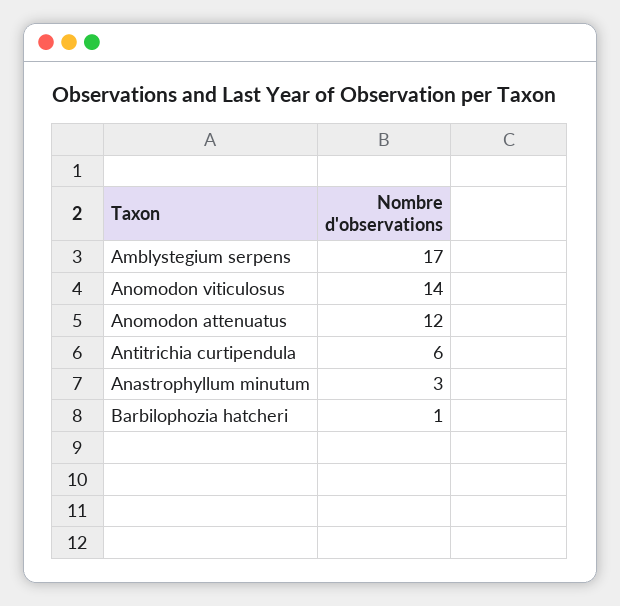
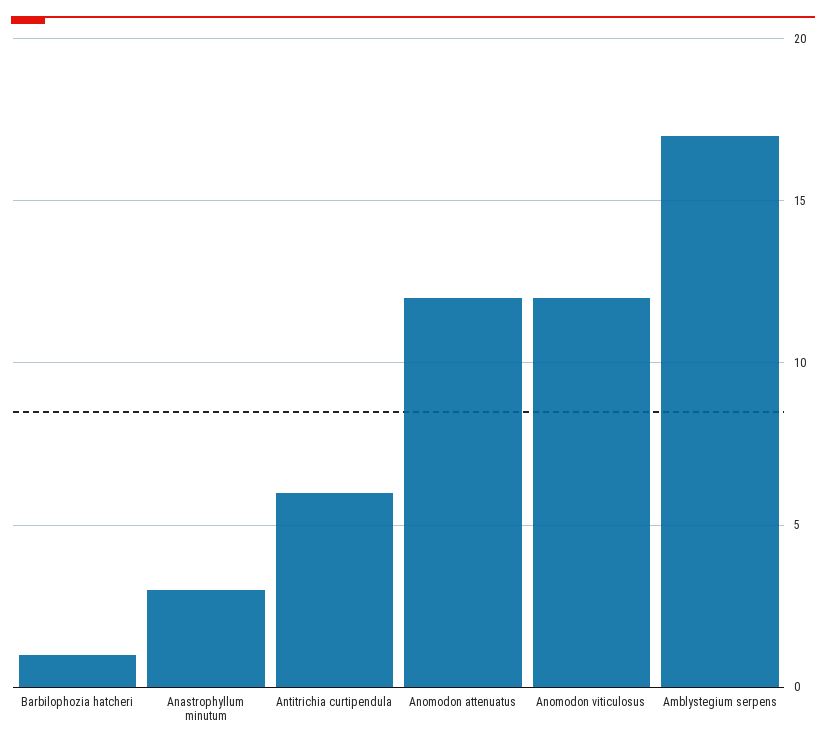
Anomodon viticulosus: 14 -> 12

